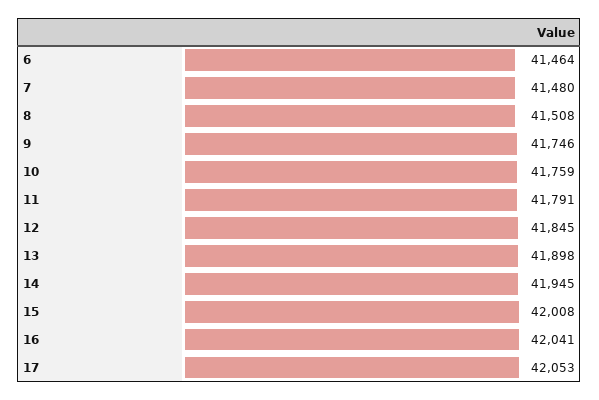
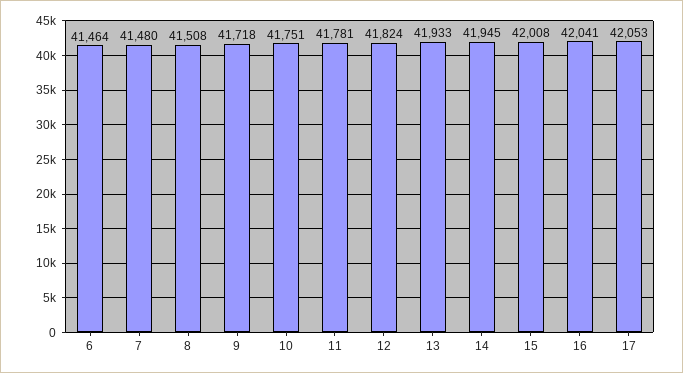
9: 41746 -> 41718
10: 41759 -> 41751
11: 41791 -> 41781
12: 41845 -> 41824
13: 41898 -> 41933

